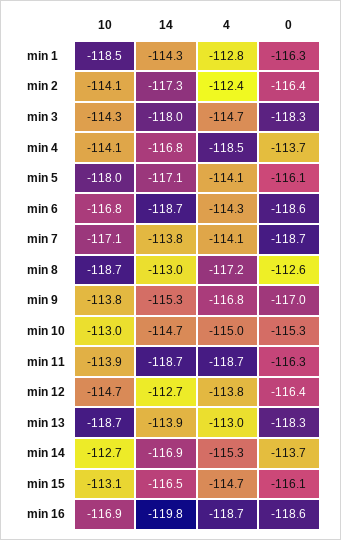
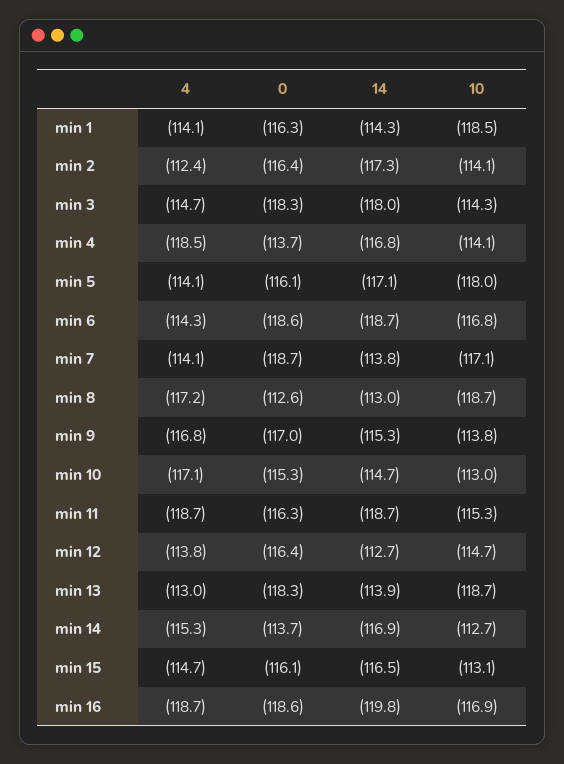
4, min 1: -112.8 -> -114.1
4, min 10: -115 -> -117.1
10, min 11: -113.9 -> -115.3

